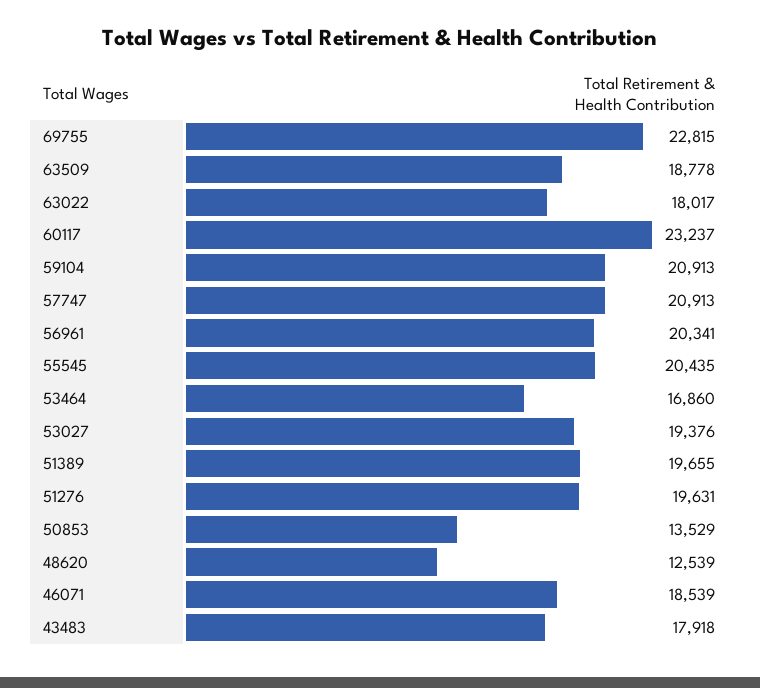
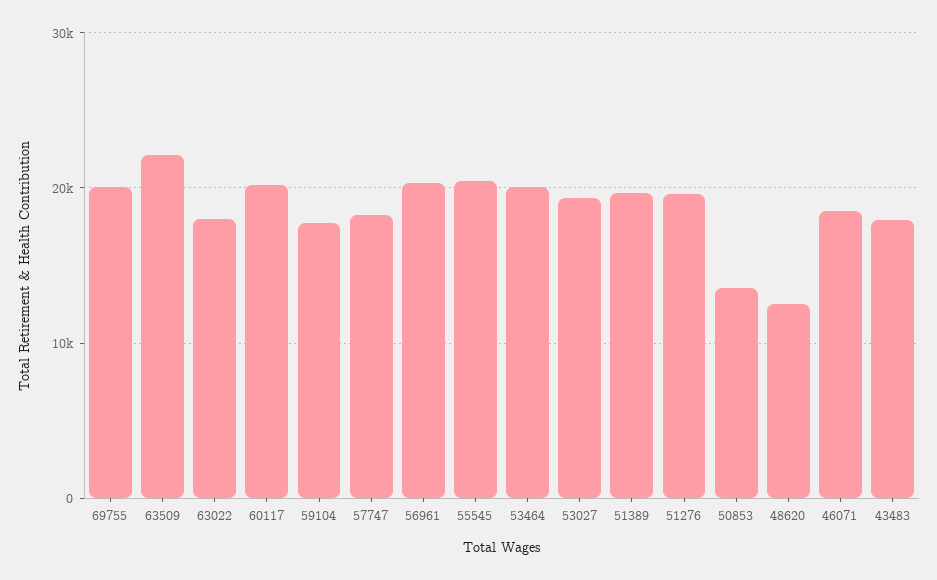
69755: 22815 -> 20000
63509: 18778 -> 22000
60117: 23237 -> 20000
59104: 20913 -> 18000
57747: 20913 -> 18000
53464: 16860 -> 20000

